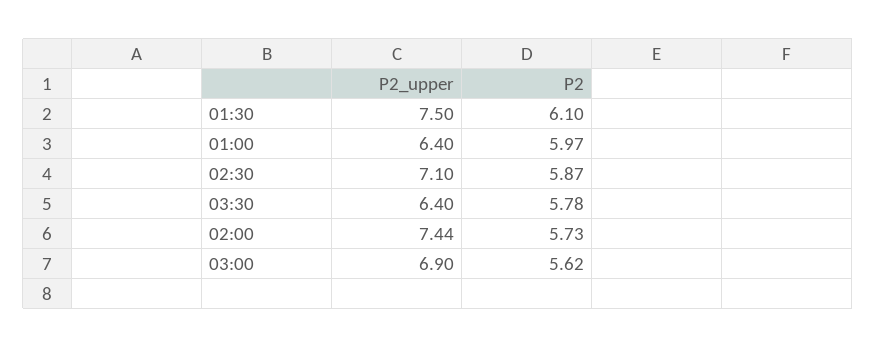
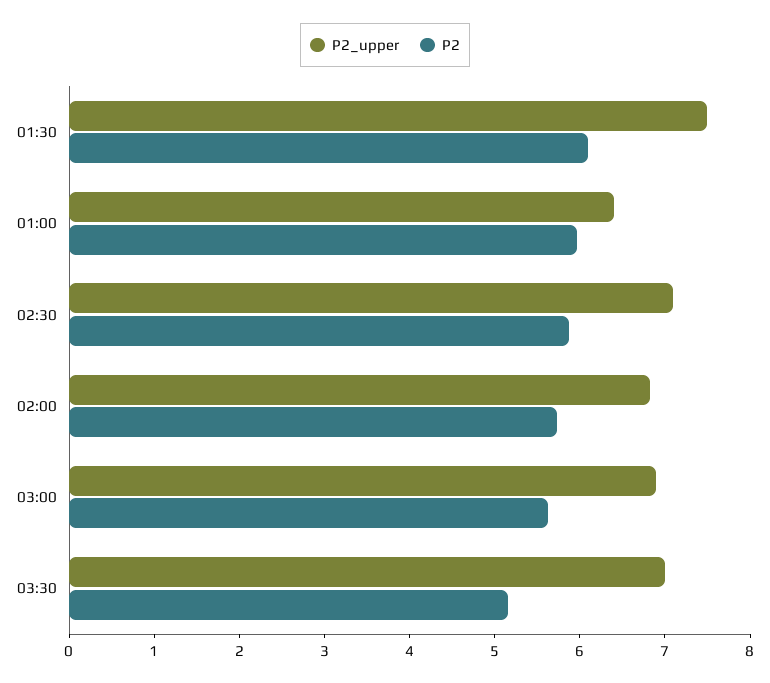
P2_upper, 03:30: 6.4 -> 7
P2, 03:30: 5.78 -> 5.2
P2_upper, 02:00: 7.44 -> 6.8

